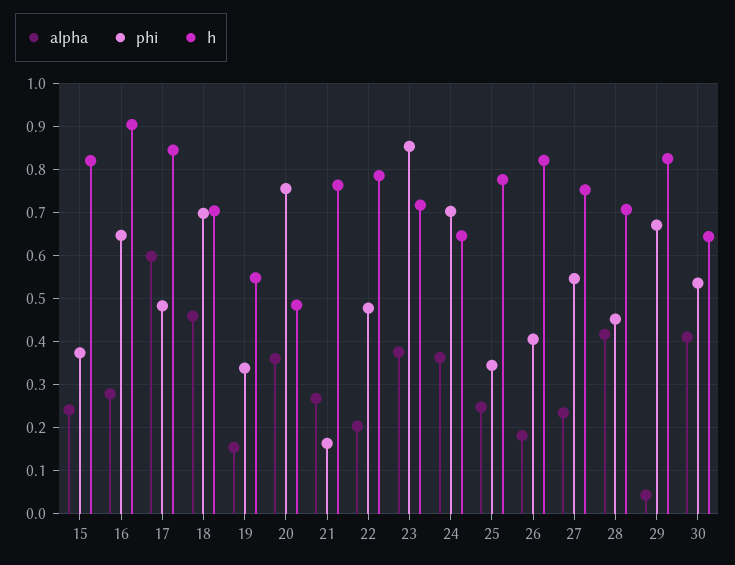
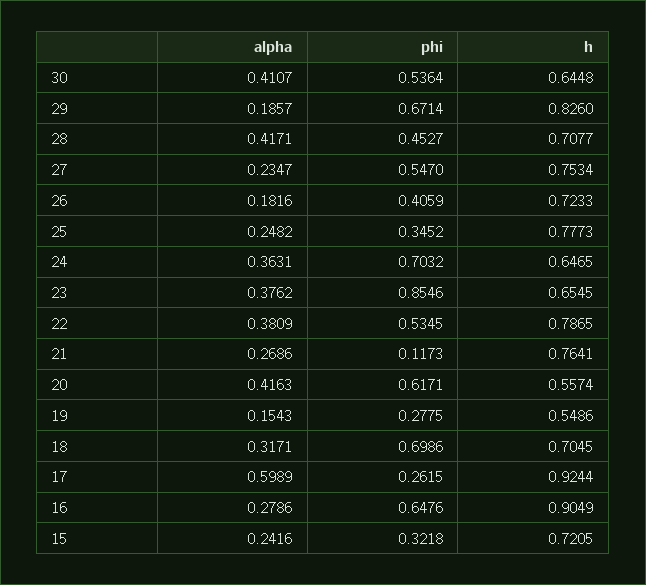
phi, 15: 0.38 -> 0.3218
h, 15: 0.82 -> 0.7205
phi, 17: 0.48 -> 0.2615
h, 17: 0.84 -> 0.9244
alpha, 18: 0.46 -> 0.3171
phi, 19: 0.34 -> 0.2775
alpha, 20: 0.36 -> 0.4163
phi, 20: 0.76 -> 0.6171
h, 20: 0.48 -> 0.5574
phi, 21: 0.16 -> 0.1173
alpha, 22: 0.2 -> 0.3809
phi, 22: 0.48 -> 0.5345
h, 23: 0.72 -> 0.6545
h, 26: 0.82 -> 0.7233
alpha, 29: 0.04 -> 0.1857

